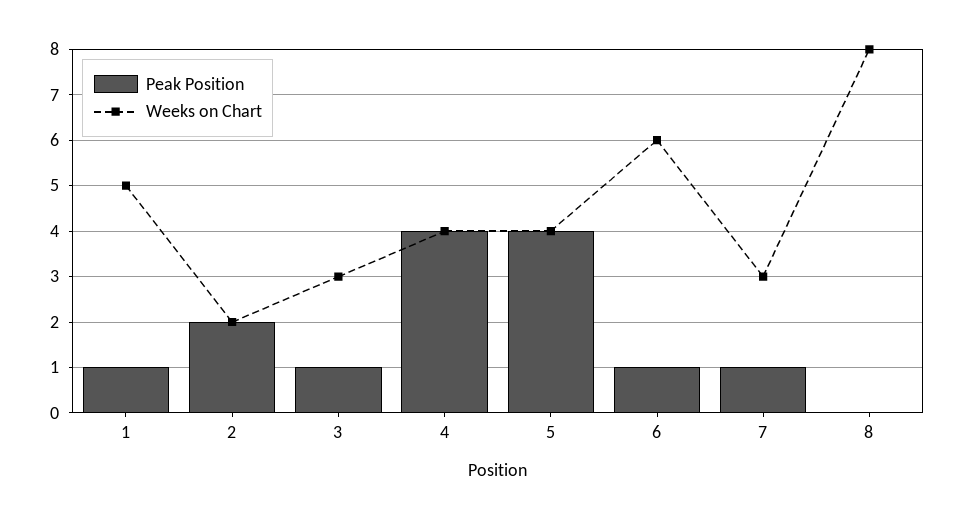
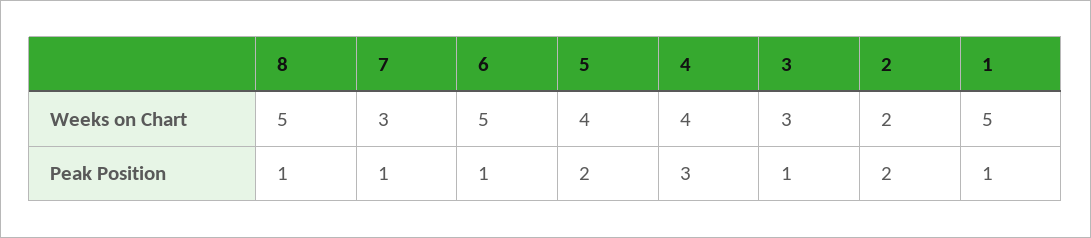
Peak Position, 4: 4 -> 3
Peak Position, 5: 4 -> 2
Weeks on Chart, 6: 6 -> 5
Peak Position, 8: 0 -> 1
Weeks on Chart, 8: 8 -> 5

